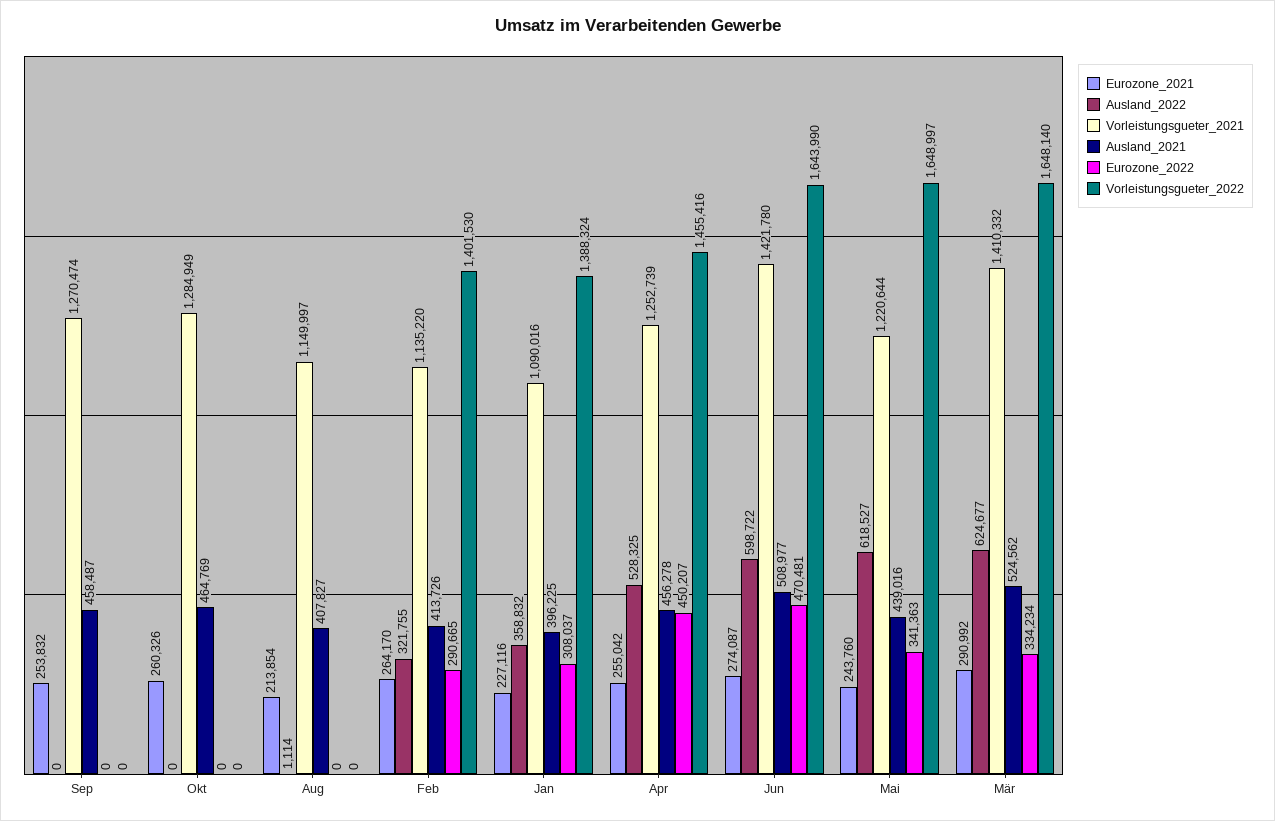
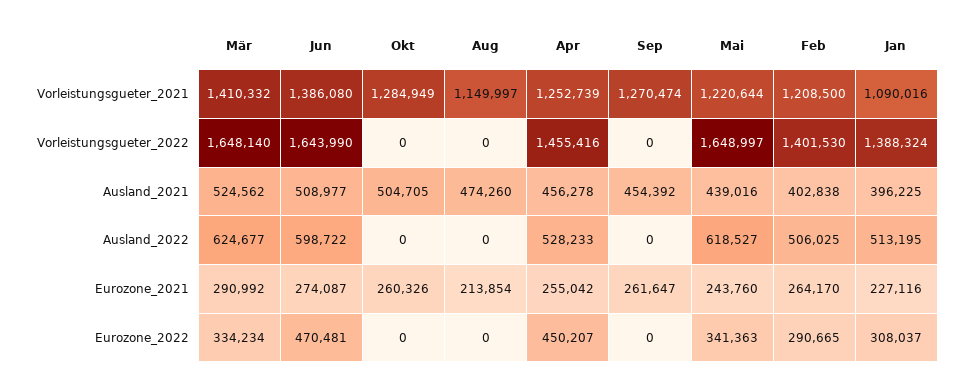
Eurozone_2021, Sep: 253832 -> 261647
Ausland_2021, Sep: 458487 -> 454392
Ausland_2021, Okt: 464769 -> 504705
Ausland_2022, Aug: 1114 -> 0
Ausland_2021, Aug: 407827 -> 474260
Ausland_2022, Feb: 321755 -> 506025
Vorleistungsgueter_2021, Feb: 1135220 -> 1208500
Ausland_2021, Feb: 413726 -> 402838
Ausland_2022, Jan: 358832 -> 513195
Ausland_2022, Apr: 528325 -> 528233
Vorleistungsgueter_2021, Jun: 1421780 -> 1386080

